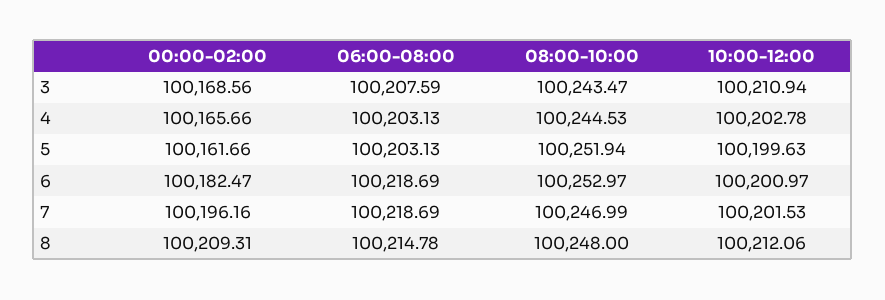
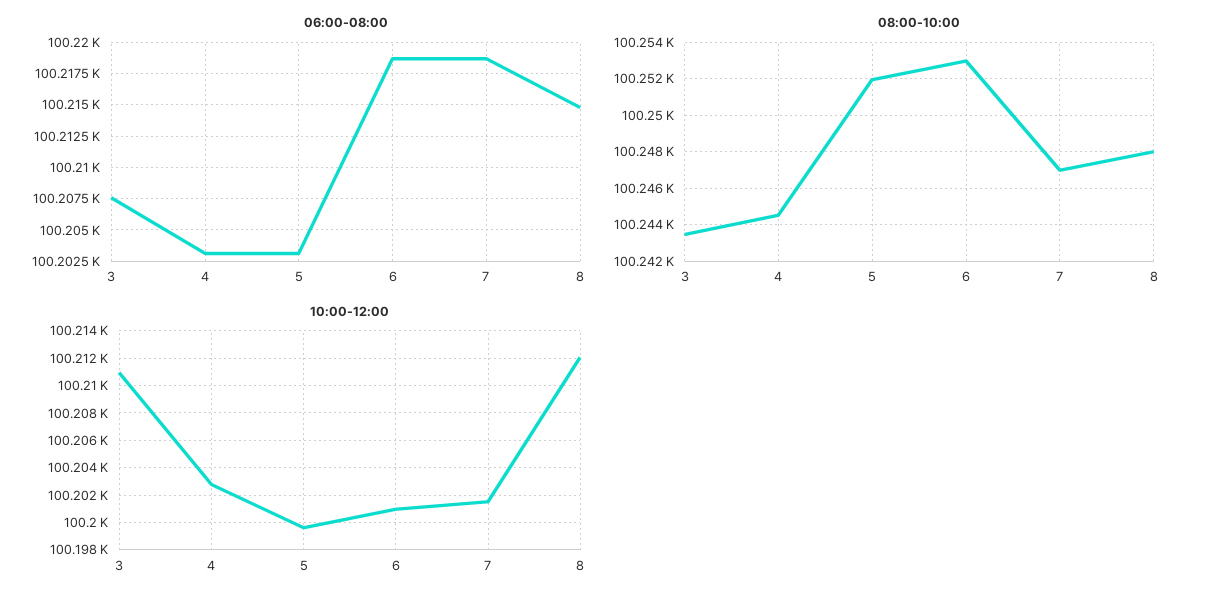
00:00-02:00, 3: 100168.56 -> none
00:00-02:00, 4: 100165.66 -> none
00:00-02:00, 5: 100161.66 -> none
00:00-02:00, 6: 100182.47 -> none
00:00-02:00, 7: 100196.16 -> none
00:00-02:00, 8: 100209.31 -> none

